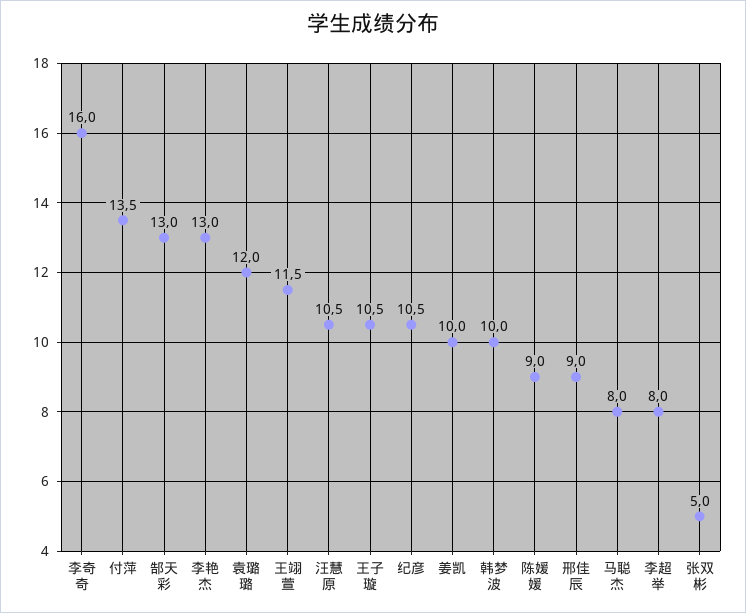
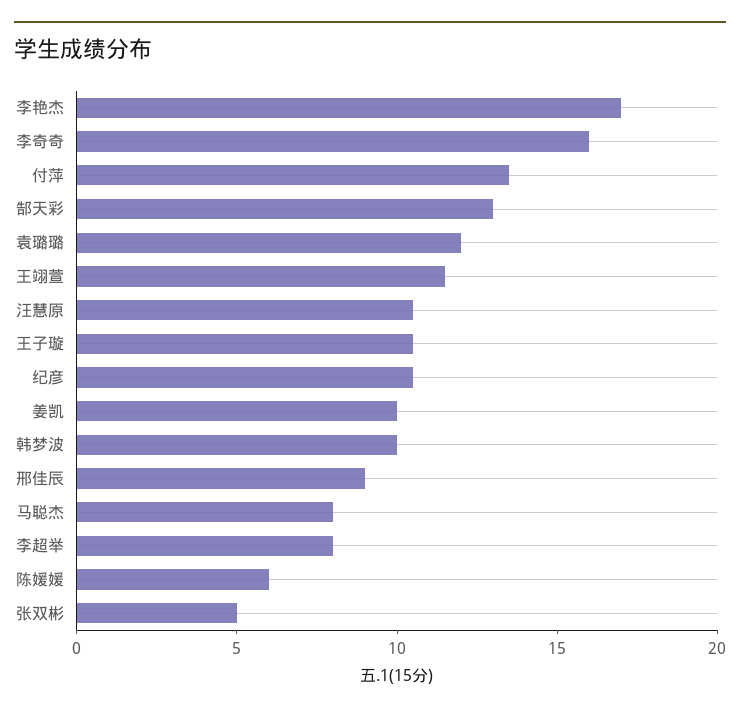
李艳杰: 13 -> 17
陈媛媛: 9 -> 6

